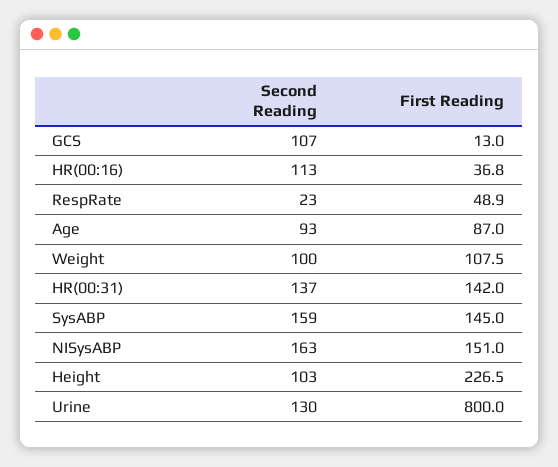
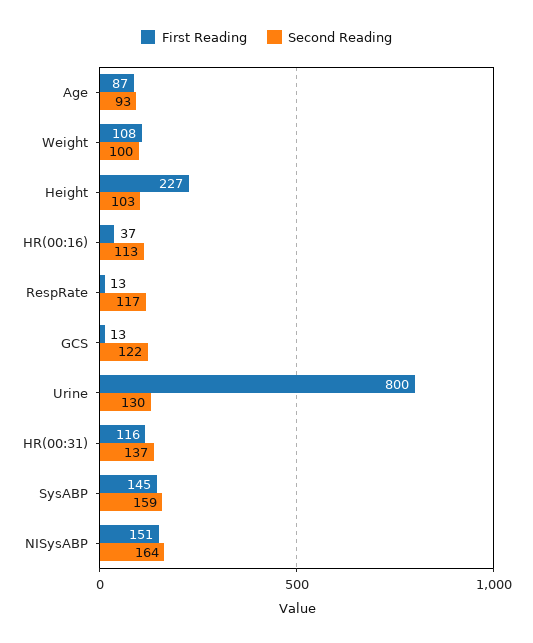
Second Reading, GCS: 107 -> 122
Second Reading, RespRate: 23 -> 117
First Reading, RespRate: 48.9 -> 13
First Reading, HR(00:31): 142 -> 116
Second Reading, NISysABP: 163 -> 164

